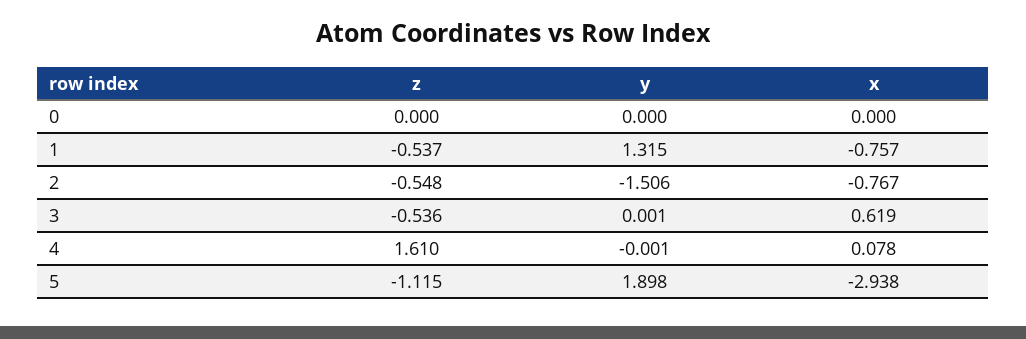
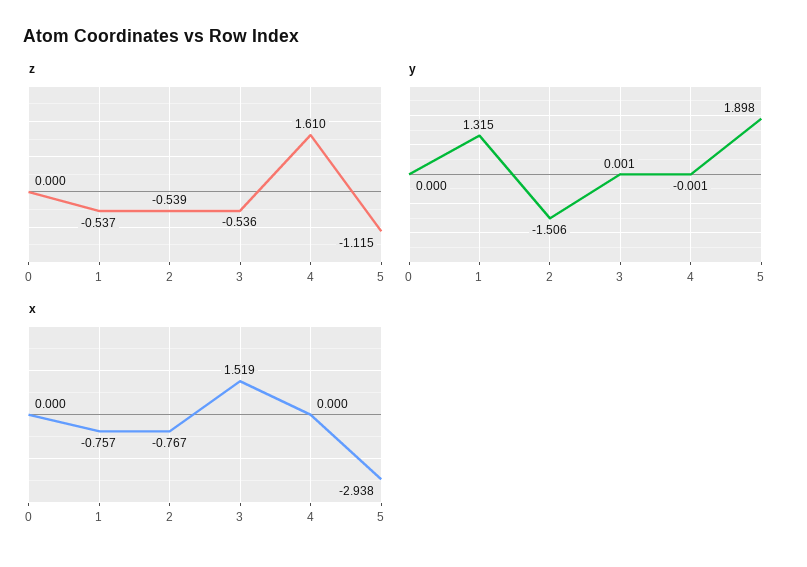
z, 2: -0.548 -> -0.539
x, 3: 0.619 -> 1.519
x, 4: 0.078 -> 0

